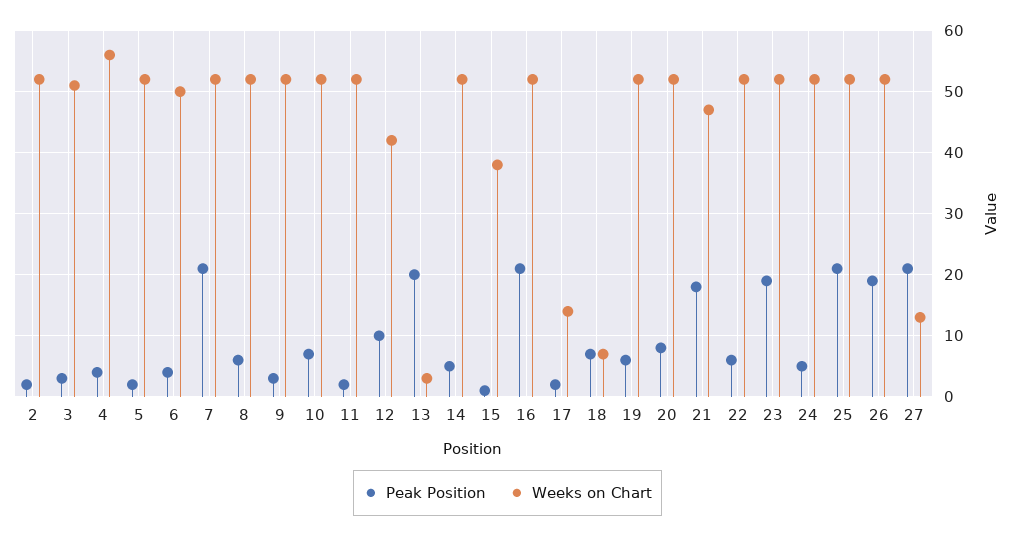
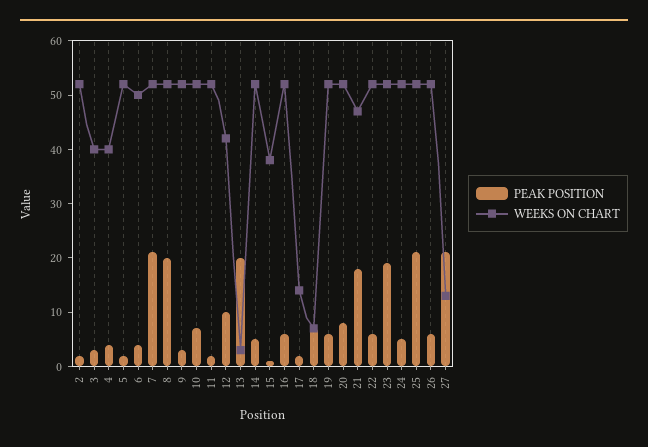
Weeks on Chart, 3: 51 -> 40
Weeks on Chart, 4: 56 -> 40
Peak Position, 8: 6 -> 20
Peak Position, 16: 21 -> 5
Peak Position, 26: 19 -> 5

